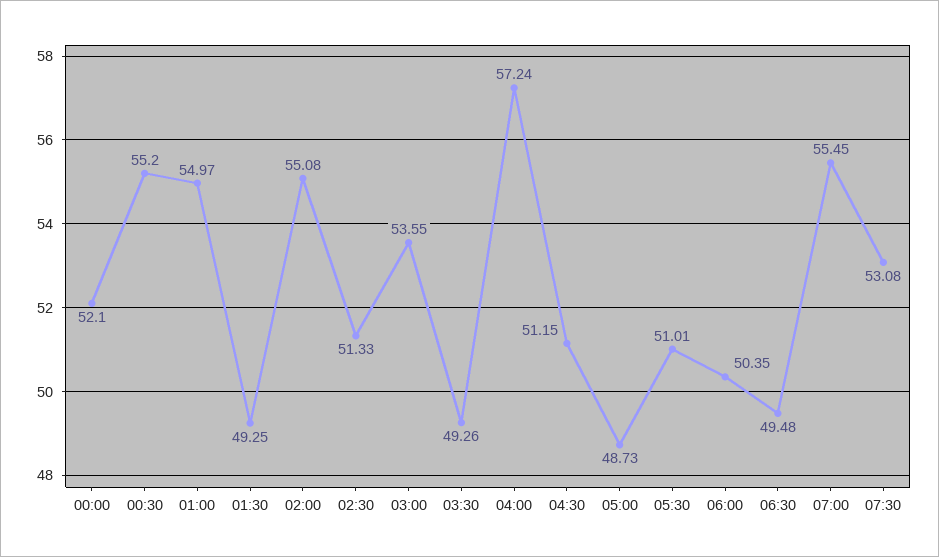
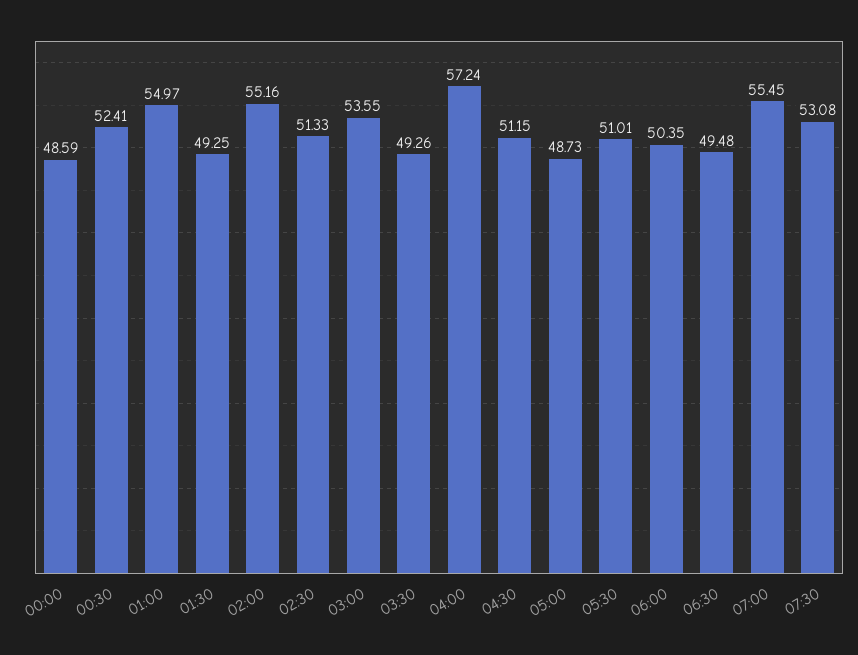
00:00: 52.1 -> 48.59
00:30: 55.2 -> 52.41
02:00: 55.08 -> 55.16

